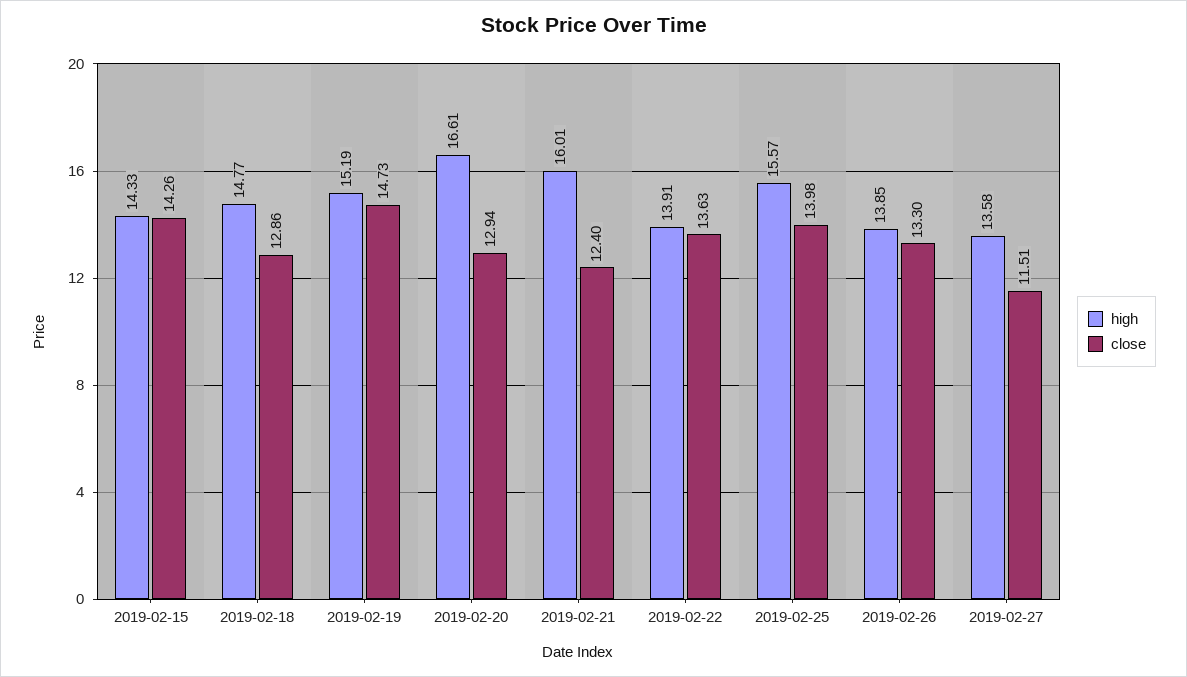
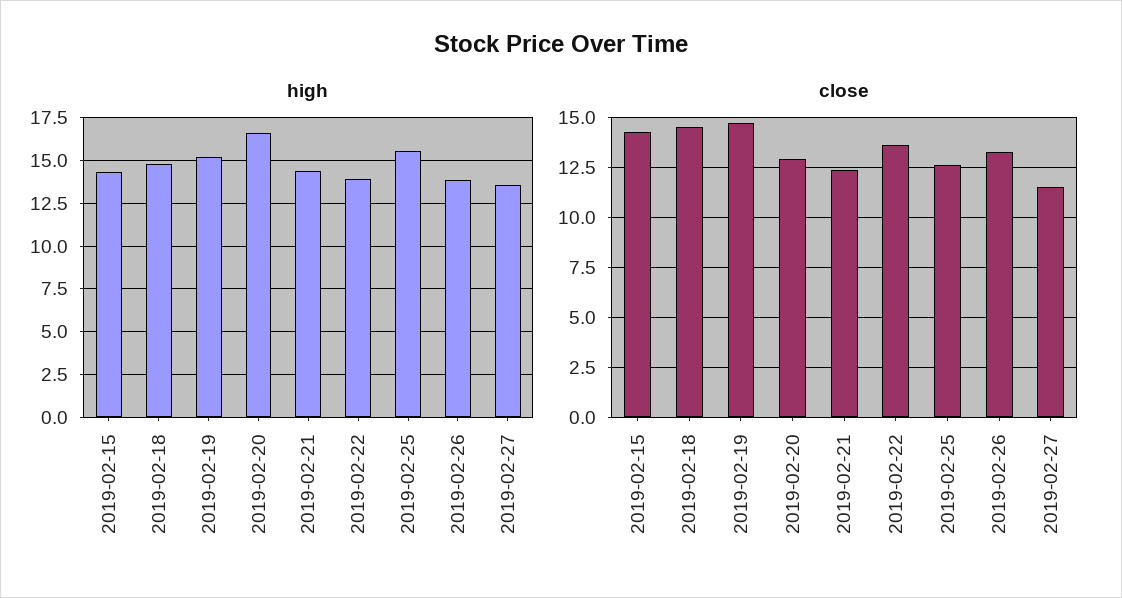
close, 2019-02-18: 12.86 -> 14.5
high, 2019-02-21: 16.01 -> 14.5
close, 2019-02-25: 13.98 -> 12.5

